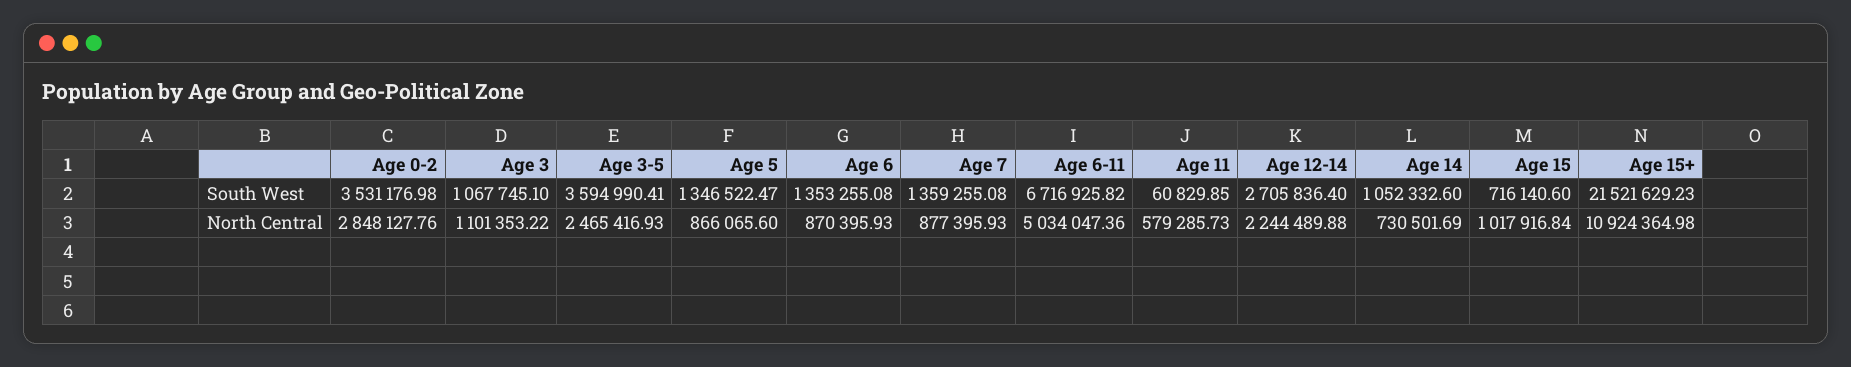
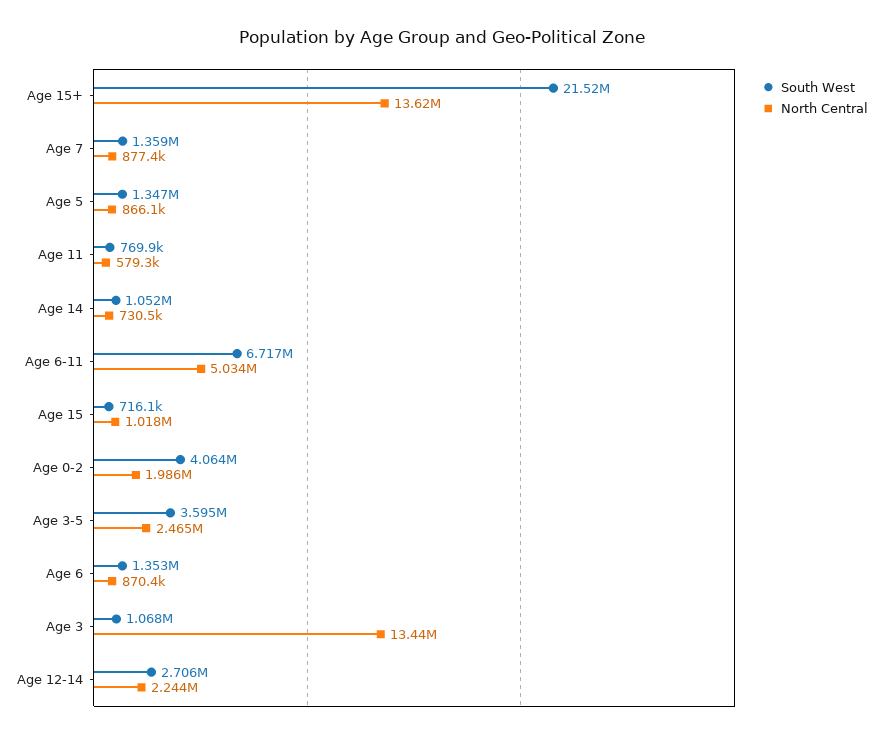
South West, Age 0-2: 3531176.98 -> 4064000
South West, Age 11: 60829.85 -> 769900
North Central, Age 0-2: 2848127.76 -> 1986000
North Central, Age 3: 1101353.22 -> 13440000
North Central, Age 15+: 10924364.98 -> 13620000

